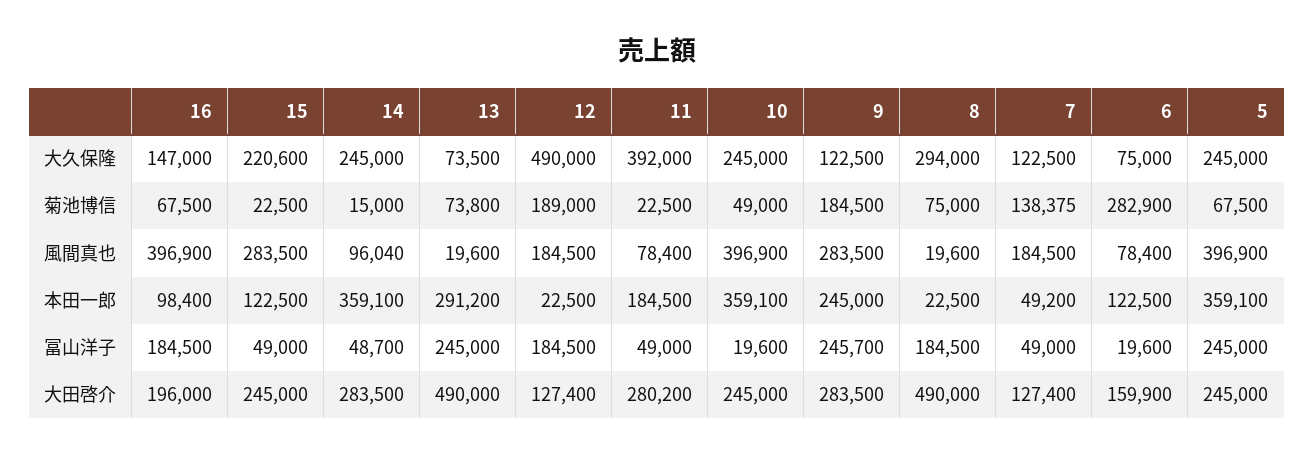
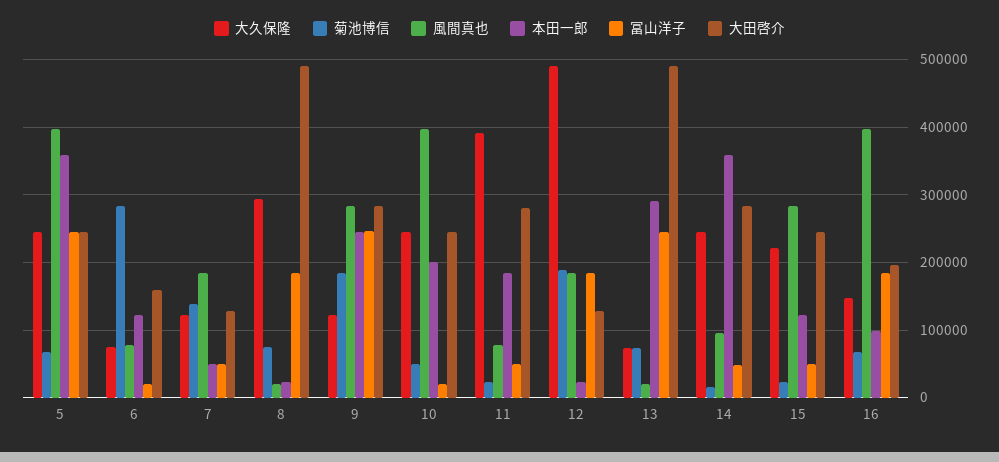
本田一郎, 10: 359100 -> 200000

